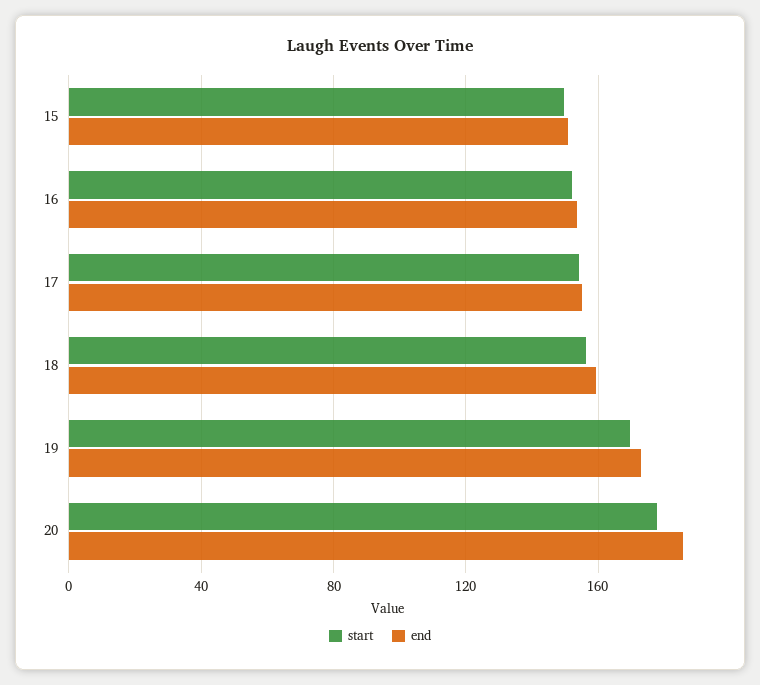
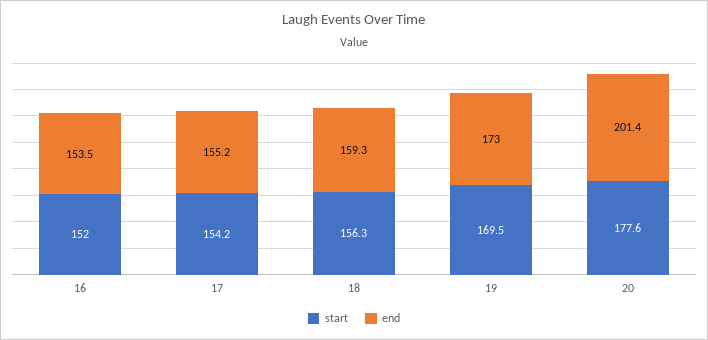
start, 15: 150 -> none
end, 15: 150 -> none
end, 20: 185 -> 201.4

